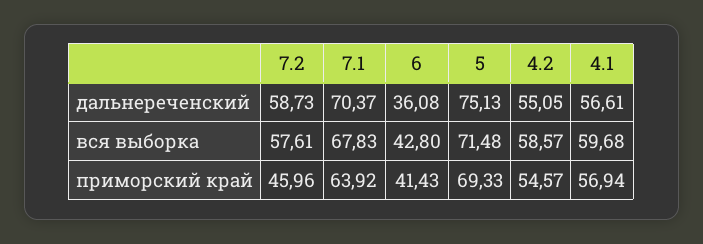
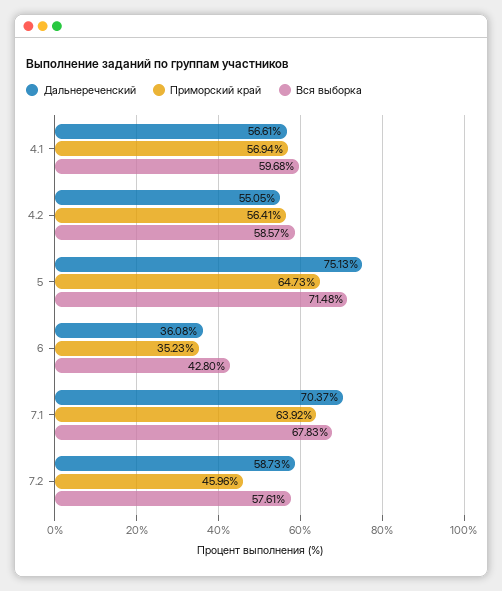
приморский край, 6: 41.43 -> 35.23
приморский край, 5: 69.33 -> 64.73
приморский край, 4.2: 54.57 -> 56.41

